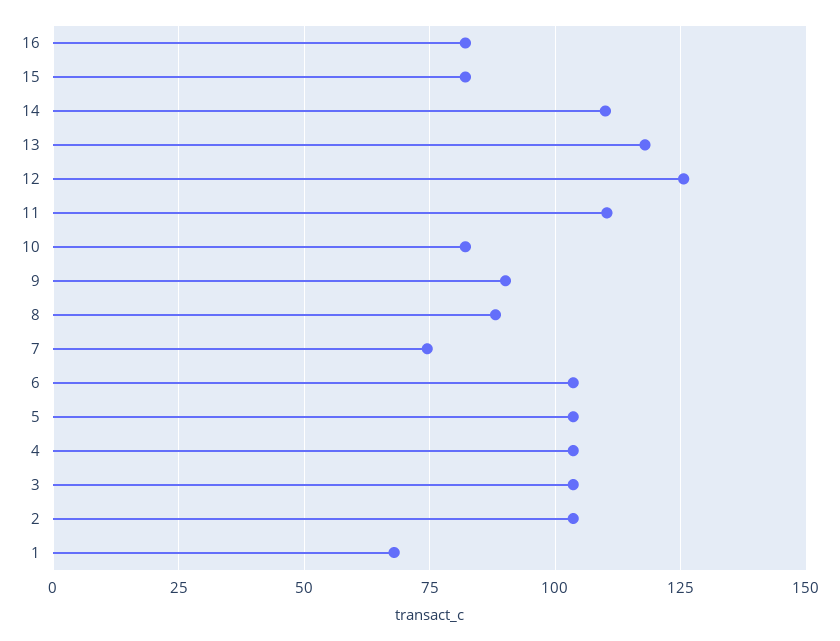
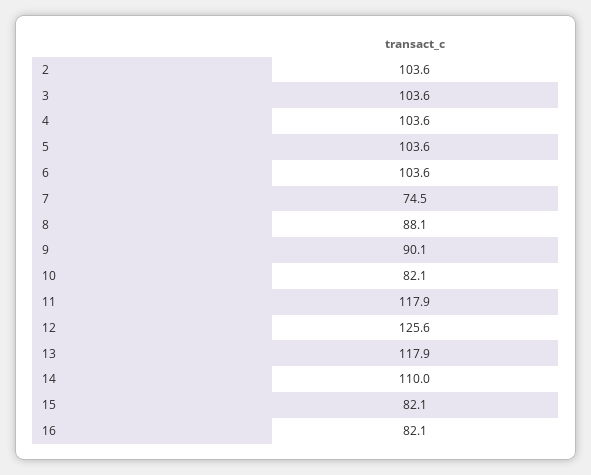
11: 110 -> 117.9
1: 67.5 -> none

